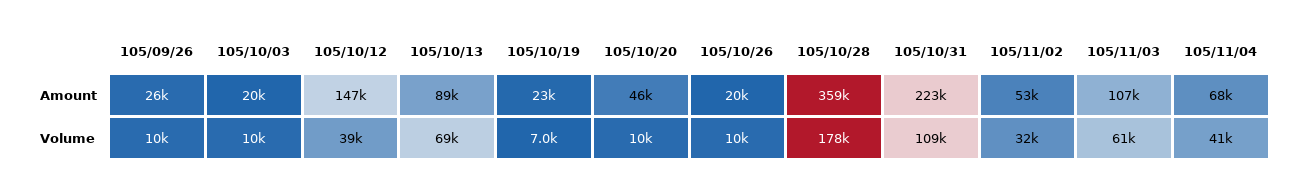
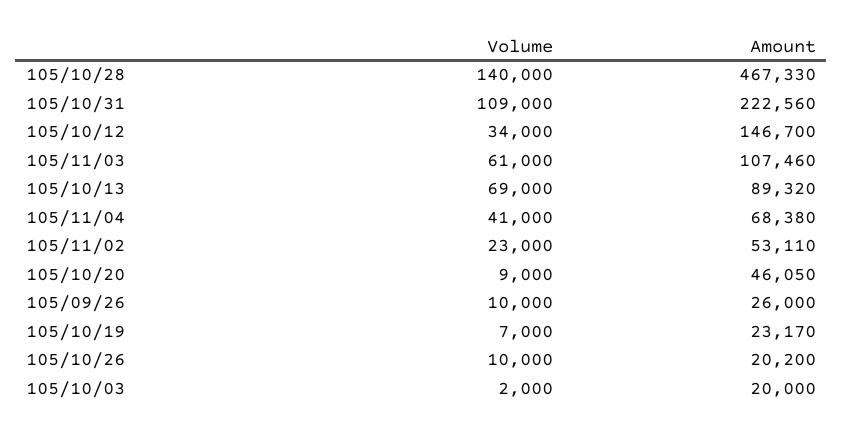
105/10/28, Amount: 359000 -> 467330
105/10/03, Volume: 10000 -> 2000
105/10/12, Volume: 39000 -> 34000
105/10/20, Volume: 10000 -> 9000
105/10/28, Volume: 178000 -> 140000
105/11/02, Volume: 32000 -> 23000

